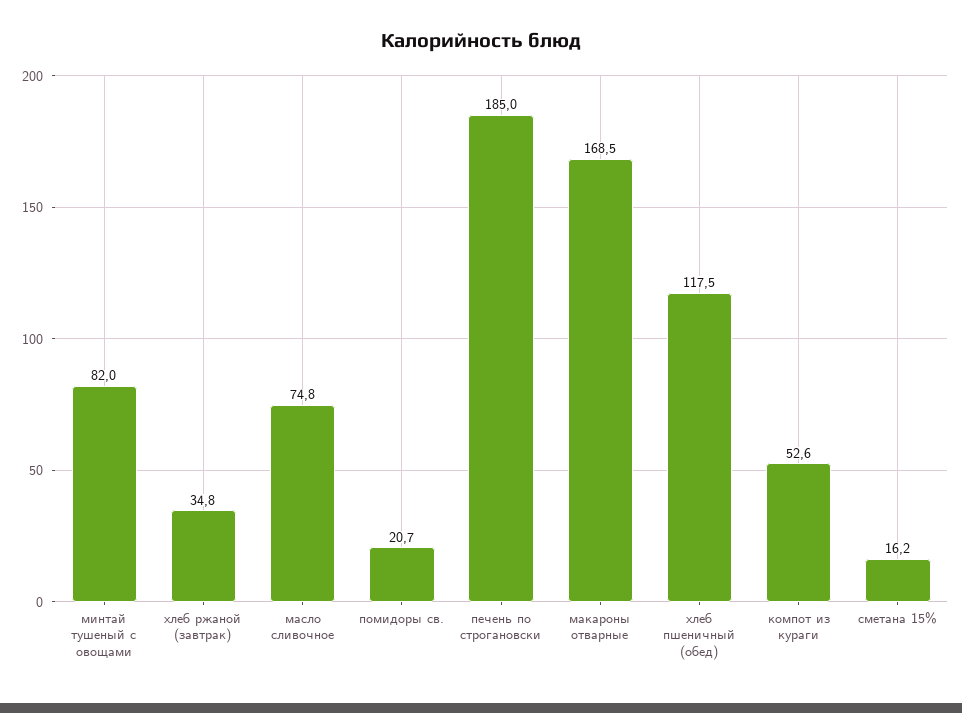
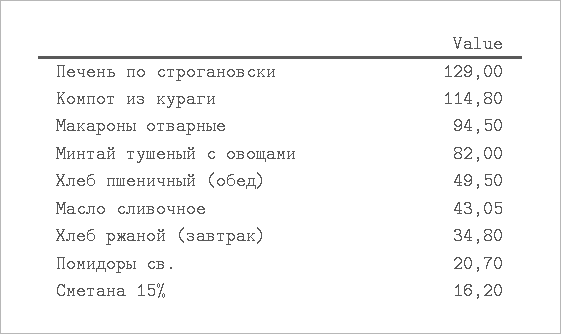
масло сливочное: 74.8 -> 43.05
печень по строгановски: 185 -> 129
макароны отварные: 168.5 -> 94.5
хлеб пшеничный (обед): 117.5 -> 49.5
компот из кураги: 52.6 -> 114.8

